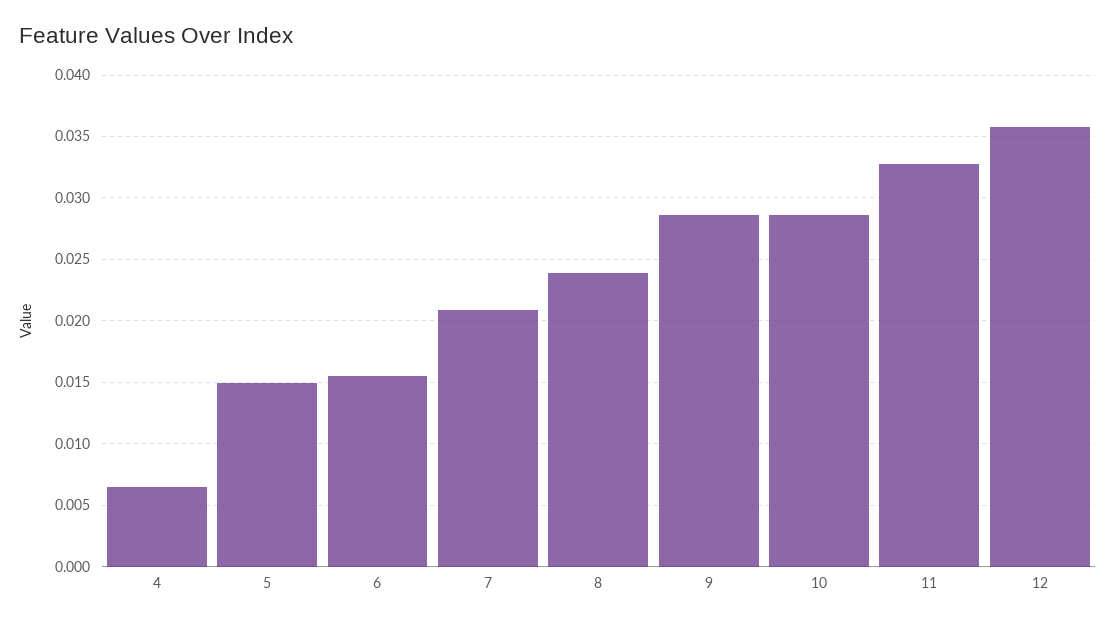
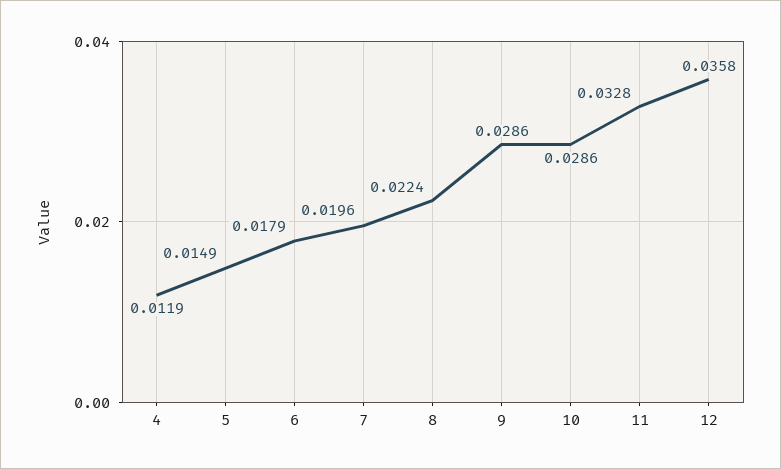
4: 0.0065 -> 0.0119
6: 0.0155 -> 0.0179
7: 0.021 -> 0.0196
8: 0.024 -> 0.0224

